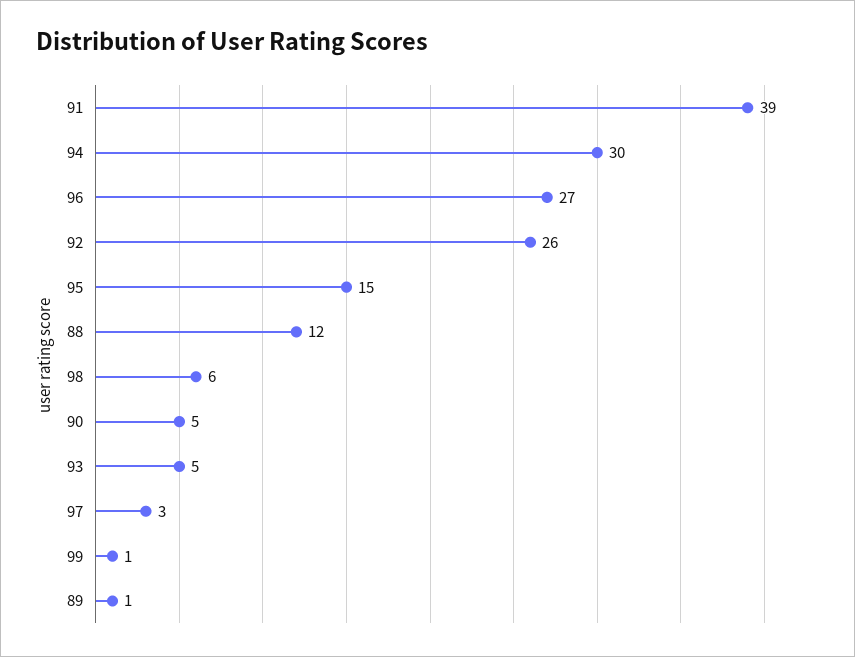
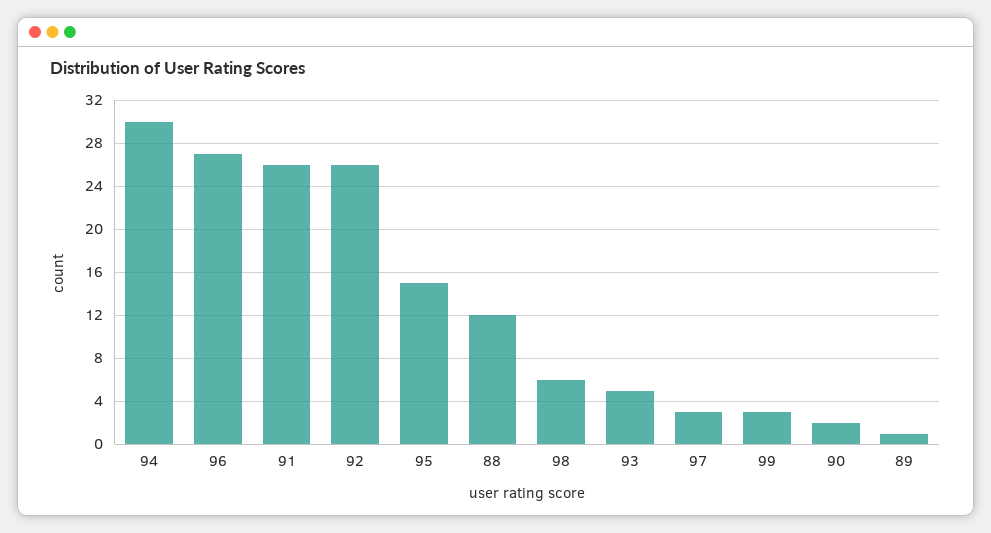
91: 39 -> 26
90: 5 -> 2
99: 1 -> 3

